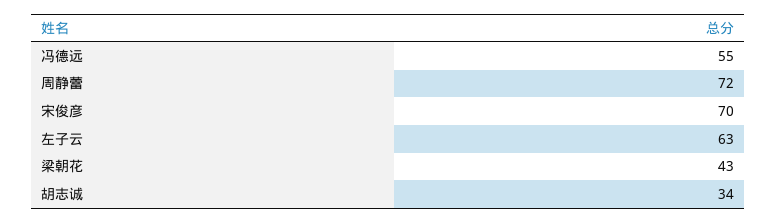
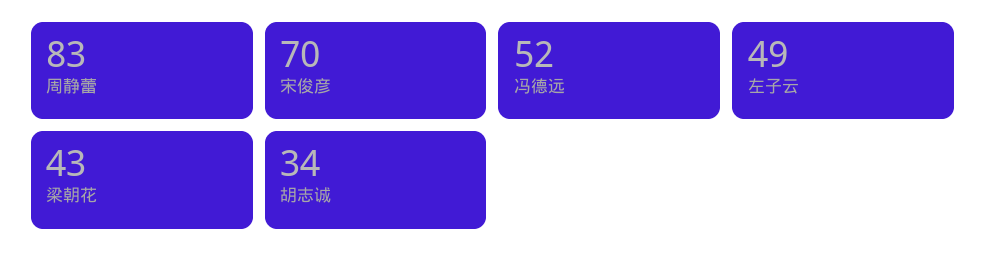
冯德远: 55 -> 52
周静蕾: 72 -> 83
左子云: 63 -> 49

